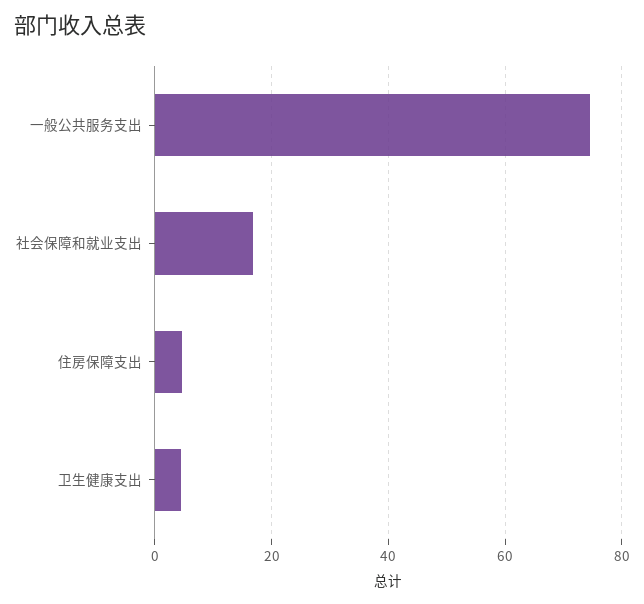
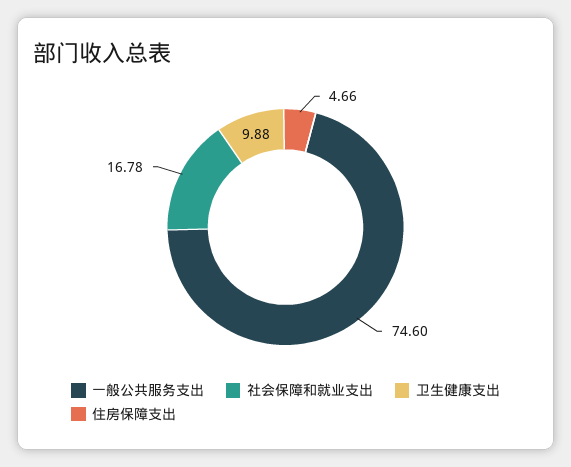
卫生健康支出: 4 -> 9.88

